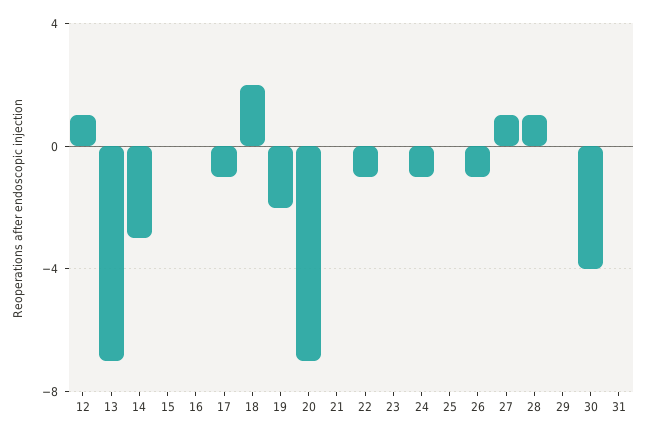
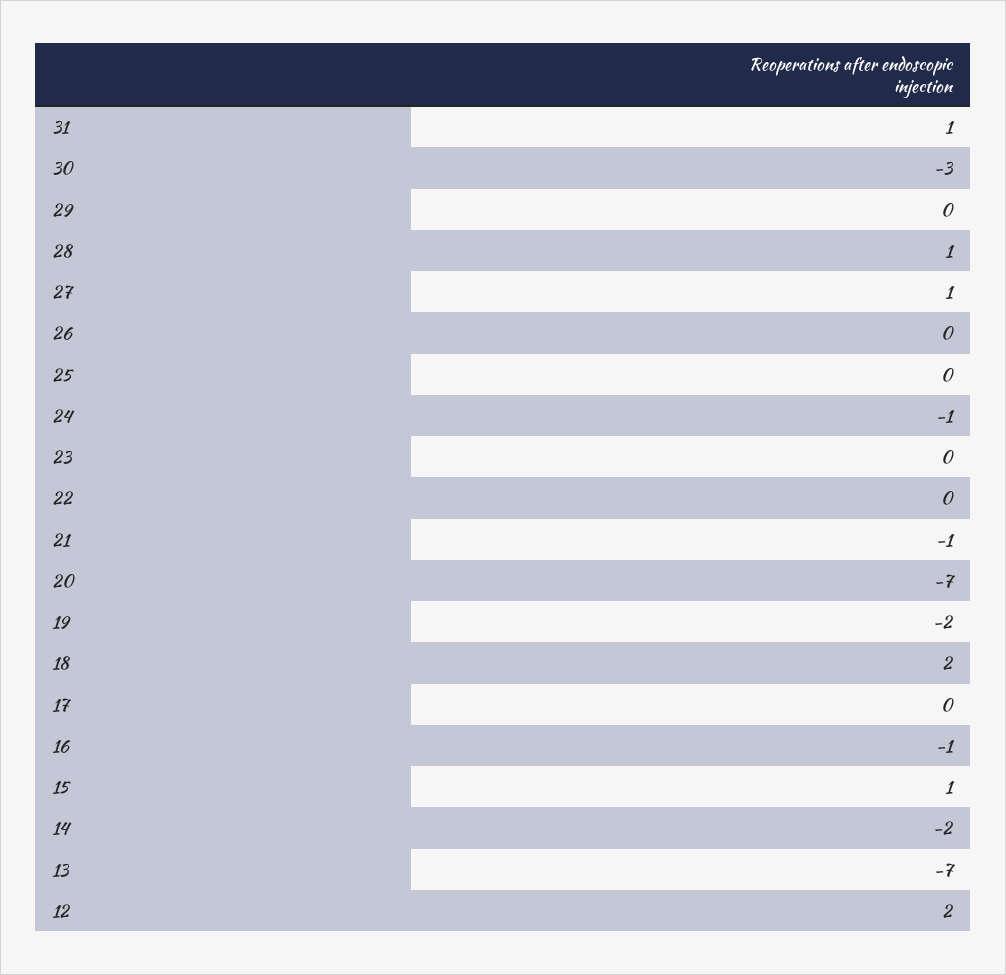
12: 1 -> 2
14: -3 -> -2
15: 0 -> 1
16: 0 -> -1
17: -1 -> 0
21: 0 -> -1
22: -1 -> 0
26: -1 -> 0
30: -4 -> -3
31: 0 -> 1

